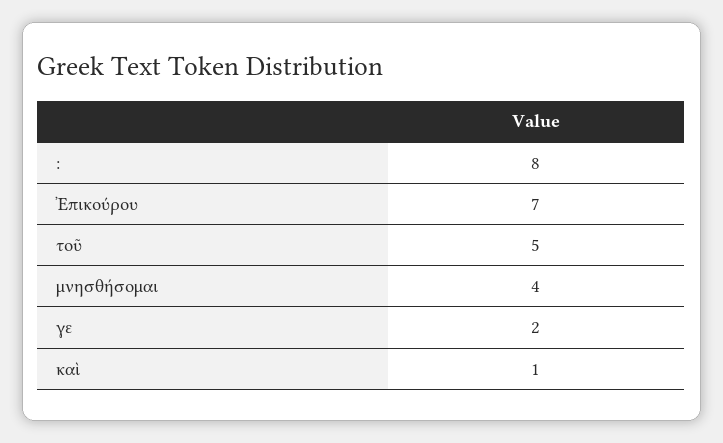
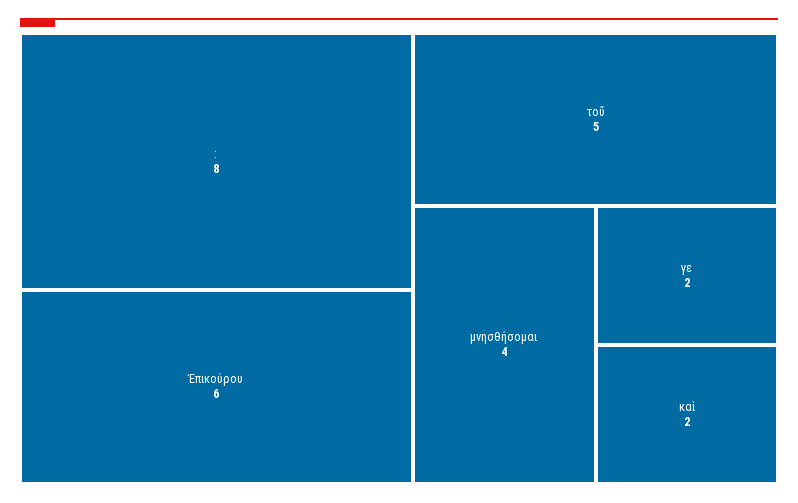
Ἐπικούρου: 7 -> 6
καὶ: 1 -> 2

